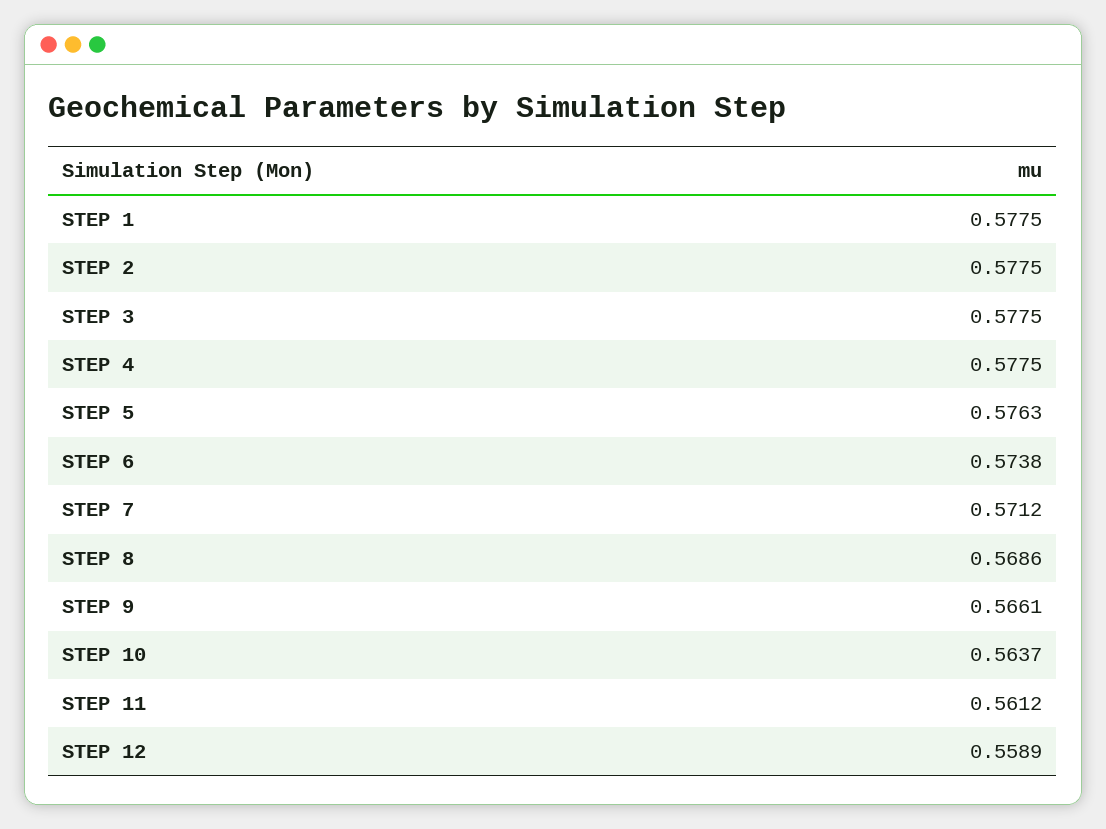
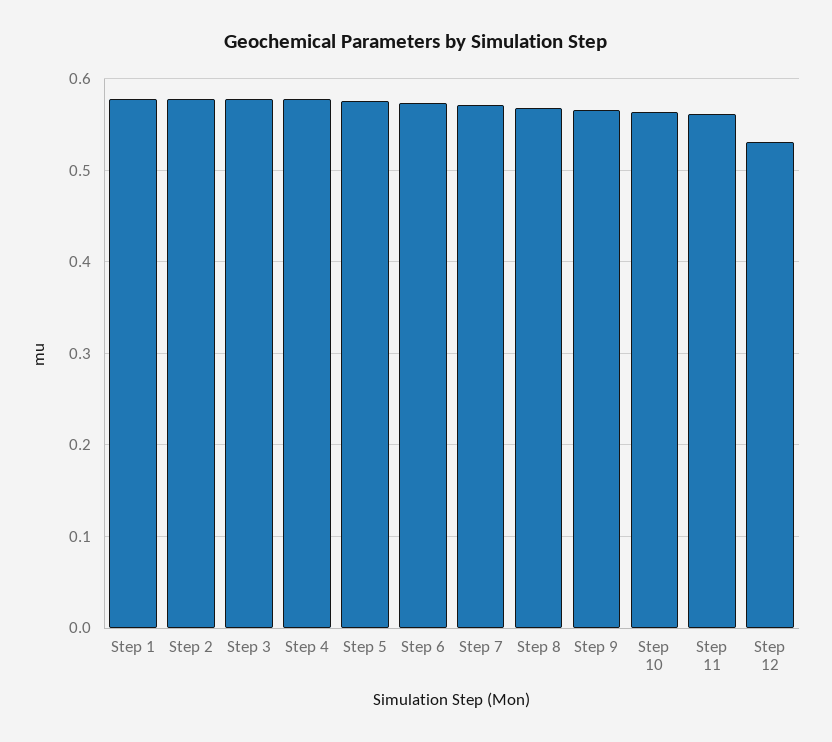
STEP 12: 0.5589 -> 0.53

